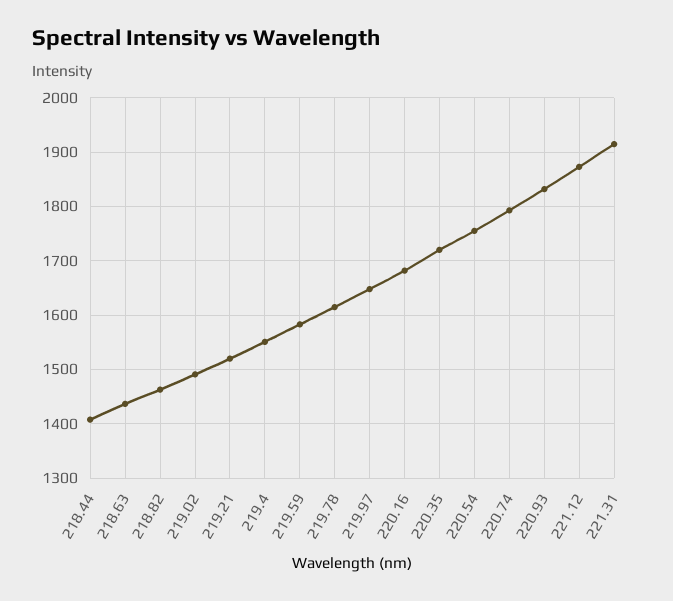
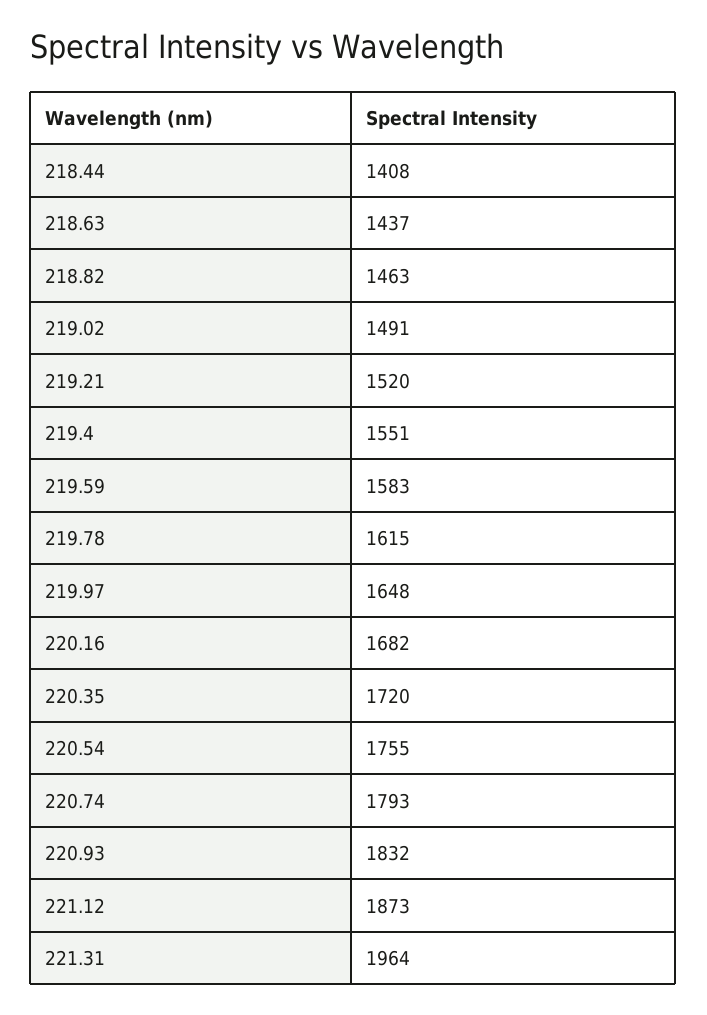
221.31: 1920 -> 1964

